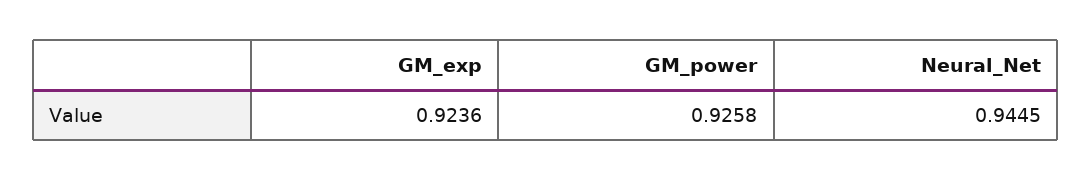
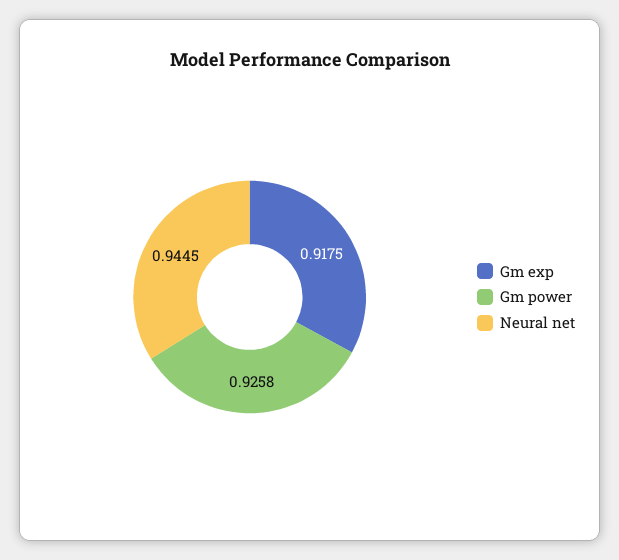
GM_exp: 0.9236 -> 0.9175

